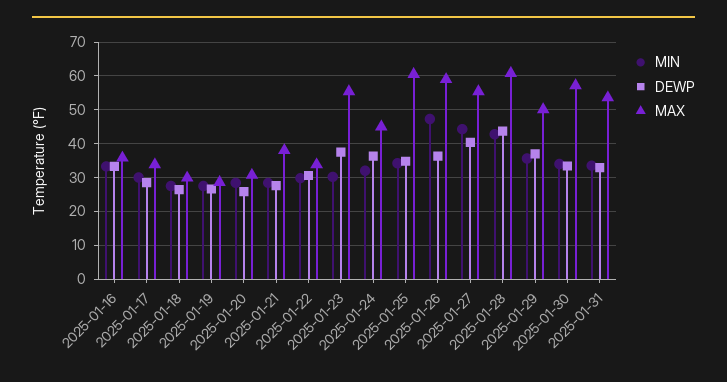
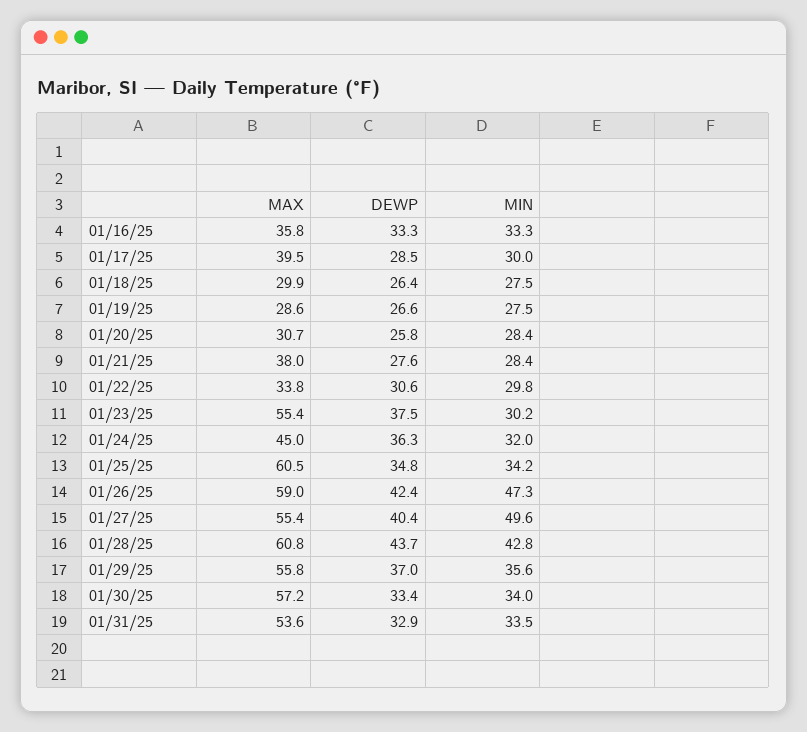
MAX, 2025-01-17: 34 -> 39.5
DEWP, 2025-01-26: 36 -> 42.4
MIN, 2025-01-27: 44 -> 49.6
MAX, 2025-01-29: 50 -> 55.8

